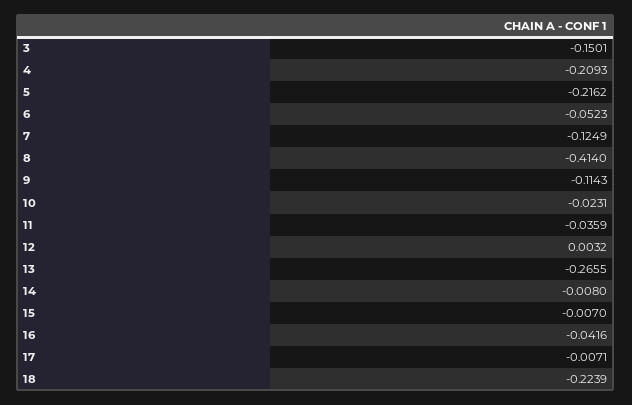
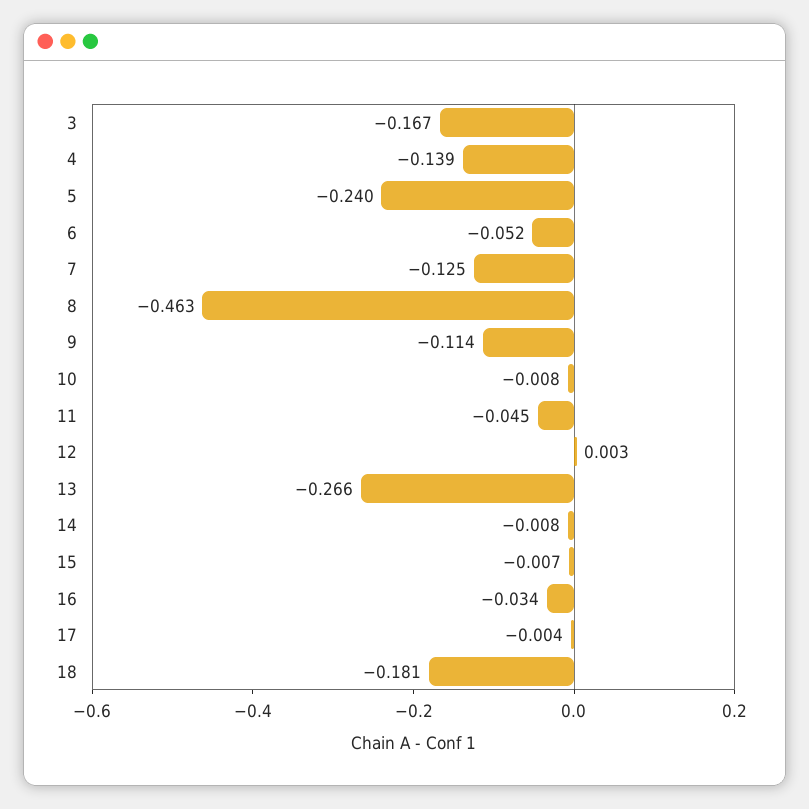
3: -0.1501 -> -0.167
4: -0.2093 -> -0.139
5: -0.2162 -> -0.24
8: -0.414 -> -0.463
10: -0.0231 -> -0.008
11: -0.0359 -> -0.045
16: -0.0416 -> -0.034
17: -0.0071 -> -0.004
18: -0.2239 -> -0.181

